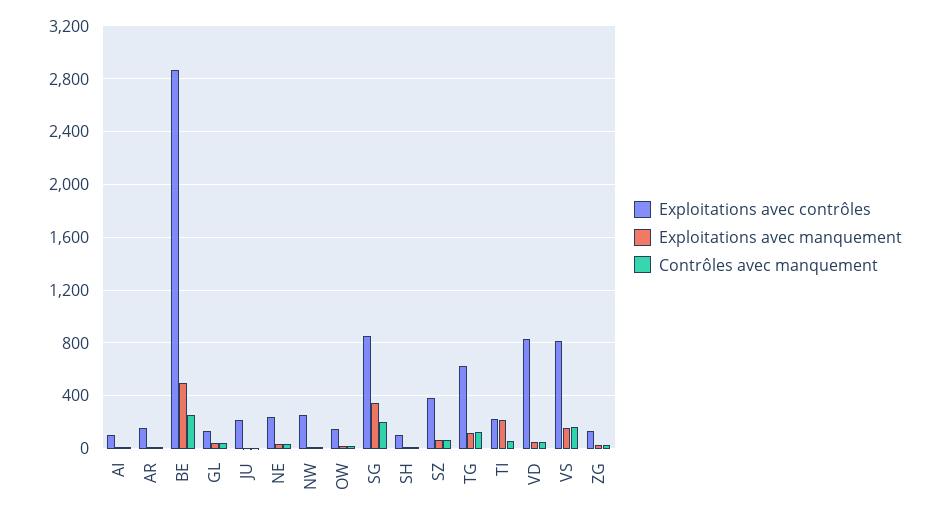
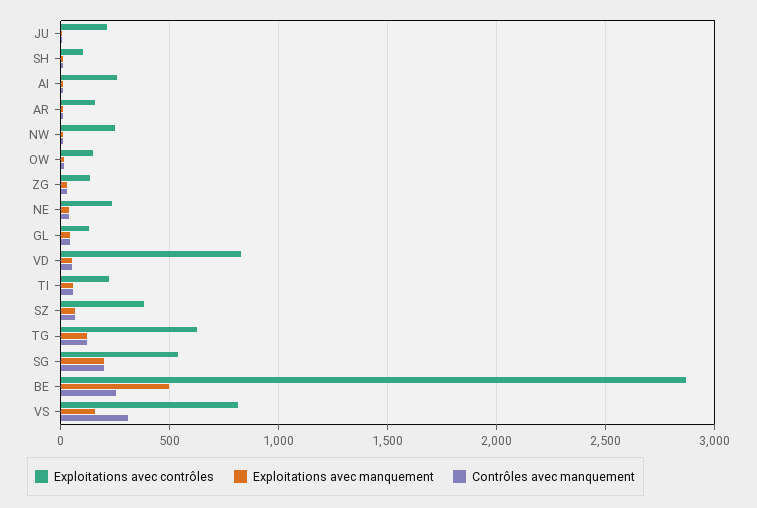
Exploitations avec contrôles, AI: 100 -> 250
Exploitations avec contrôles, SG: 850 -> 550
Exploitations avec manquement, SG: 350 -> 200
Exploitations avec manquement, TI: 200 -> 50
Contrôles avec manquement, VS: 150 -> 300

